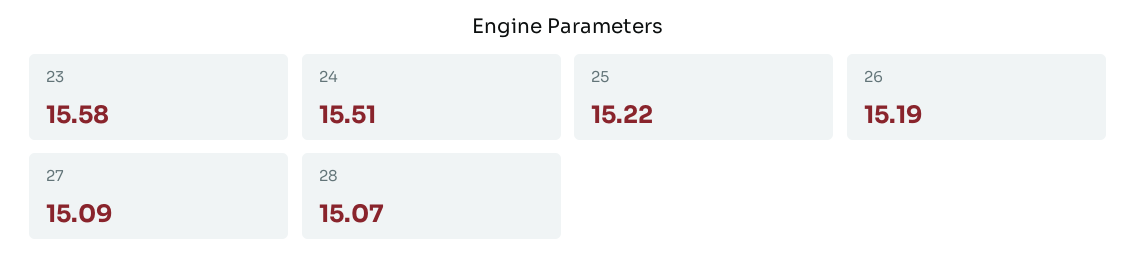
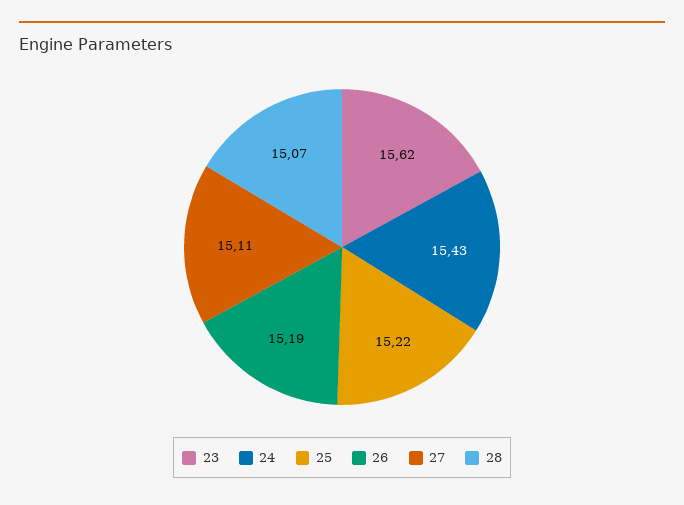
23: 15.58 -> 15.62
24: 15.51 -> 15.43
27: 15.09 -> 15.11

